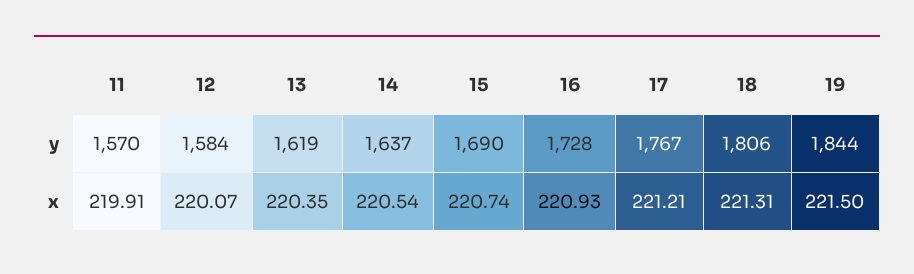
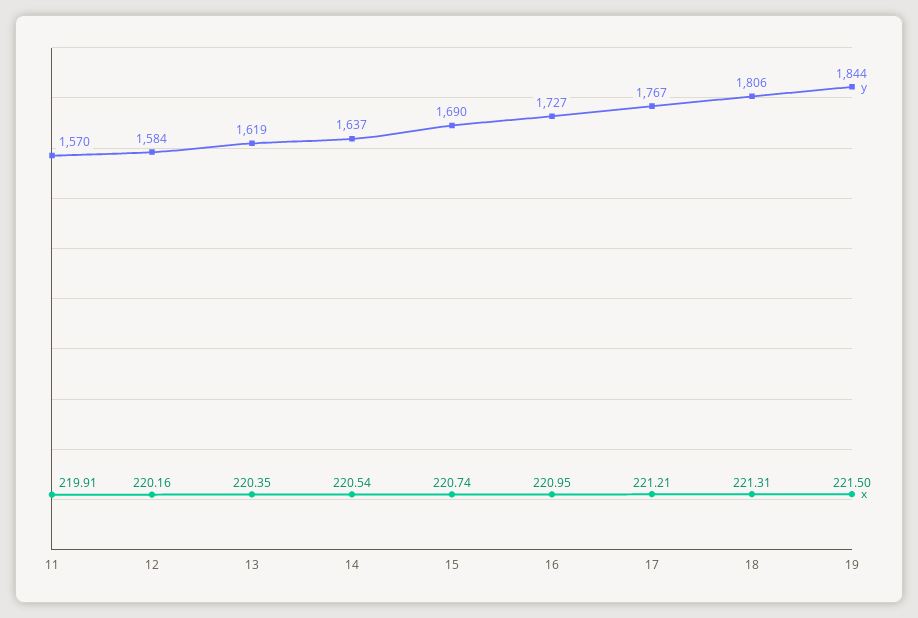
y, 16: 1728 -> 1727
x, 12: 220.07 -> 220.16
x, 16: 220.93 -> 220.95

